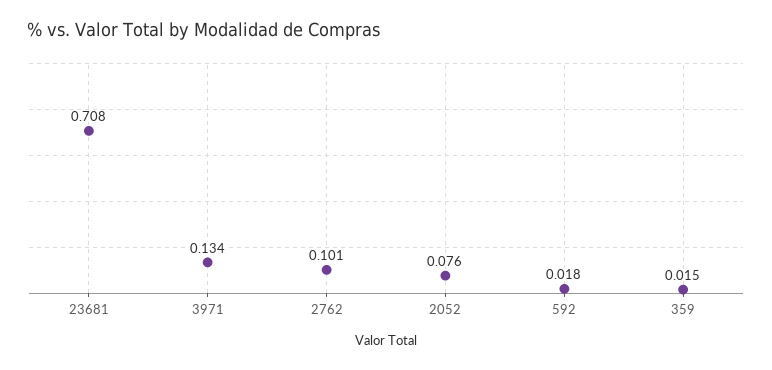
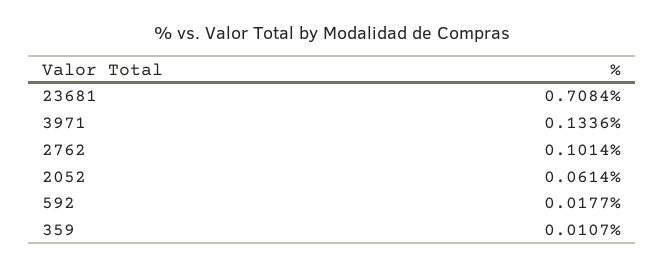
2052: 0.076 -> 0.0614
359: 0.015 -> 0.0107

